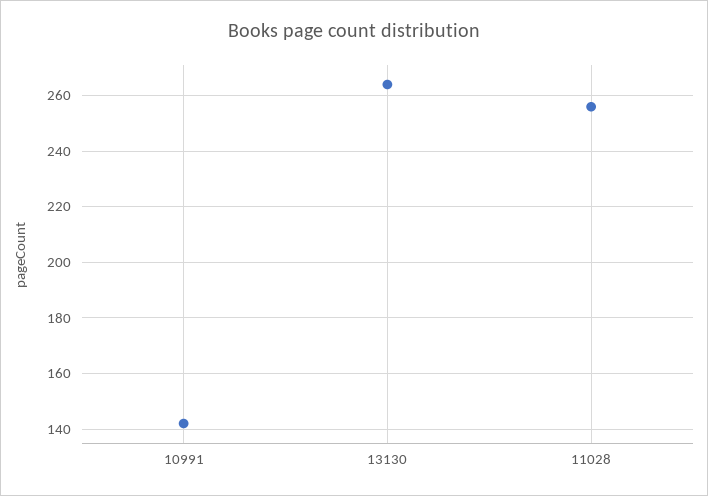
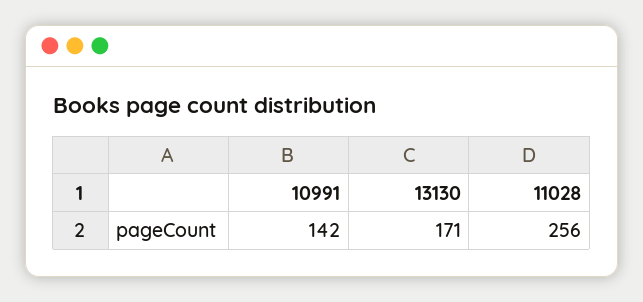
13130: 265 -> 171

